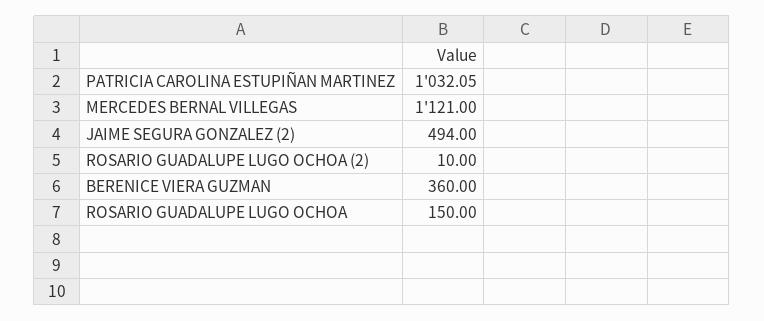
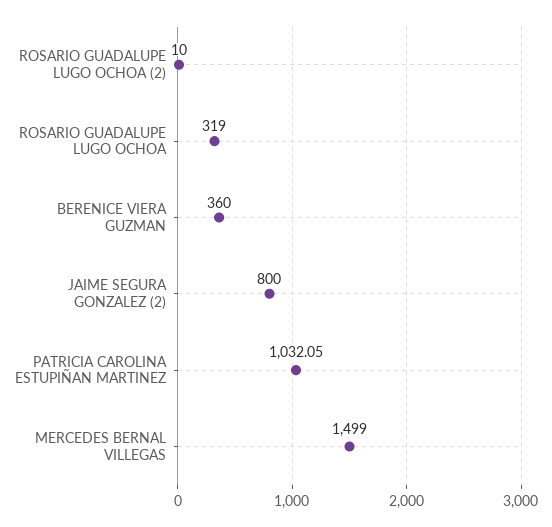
MERCEDES BERNAL VILLEGAS: 1121 -> 1499
JAIME SEGURA GONZALEZ (2): 494 -> 800
ROSARIO GUADALUPE LUGO OCHOA: 150 -> 319

